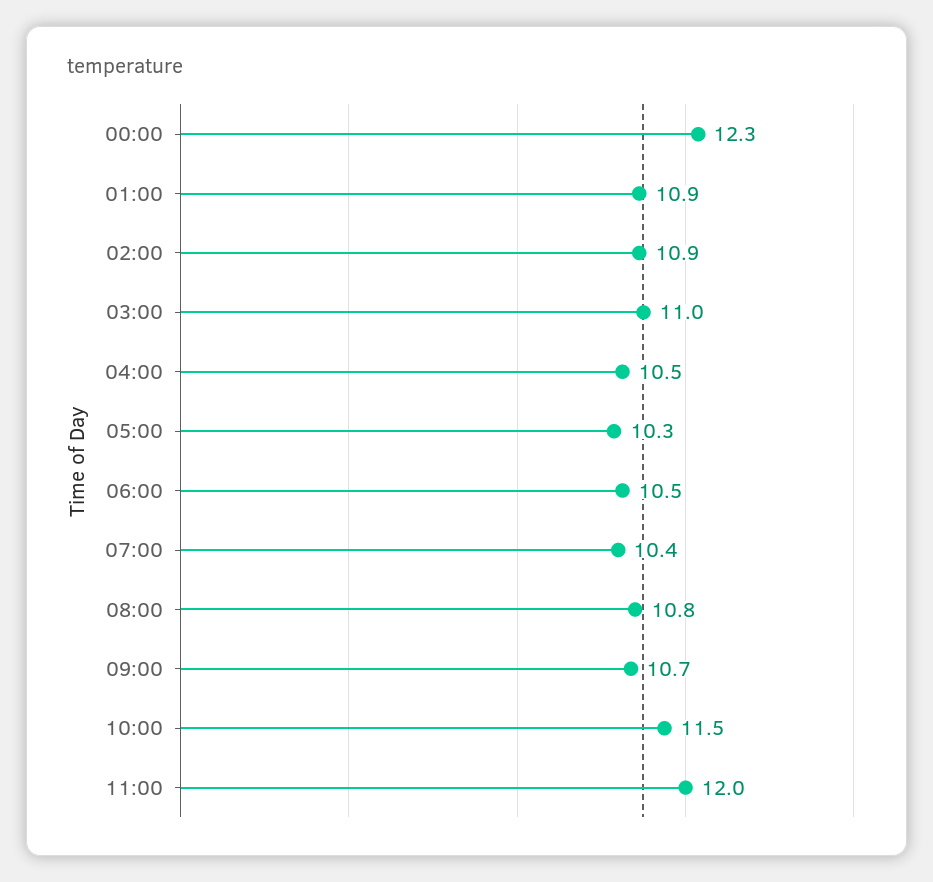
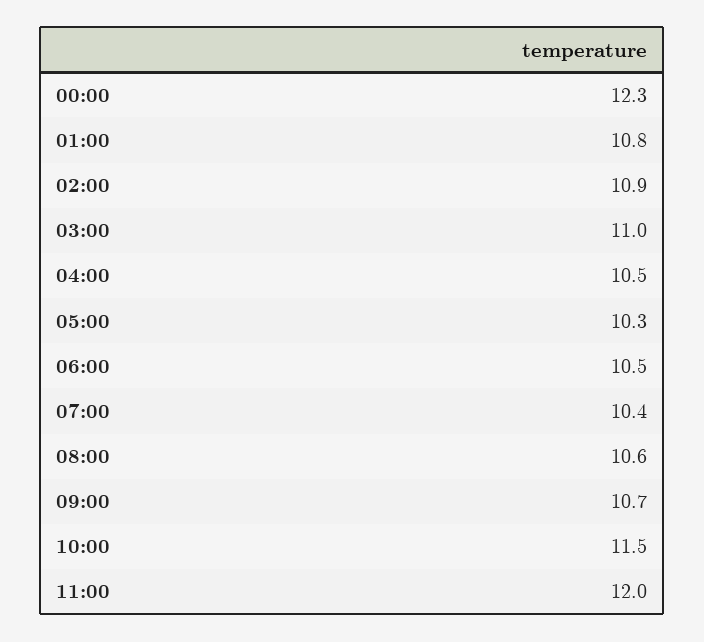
01:00: 10.9 -> 10.8
08:00: 10.8 -> 10.6

